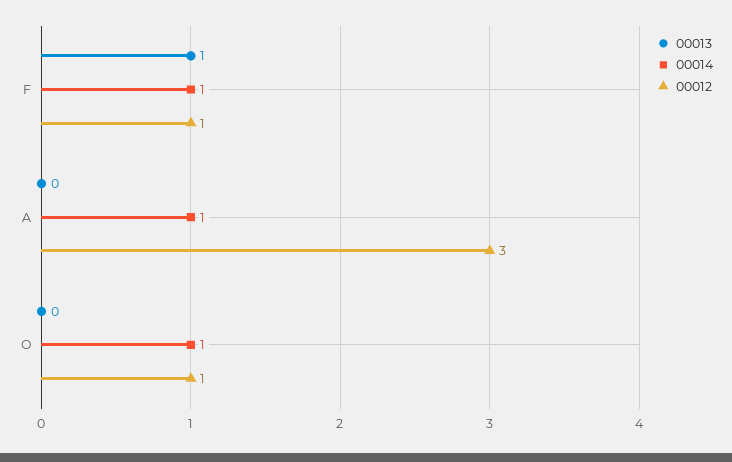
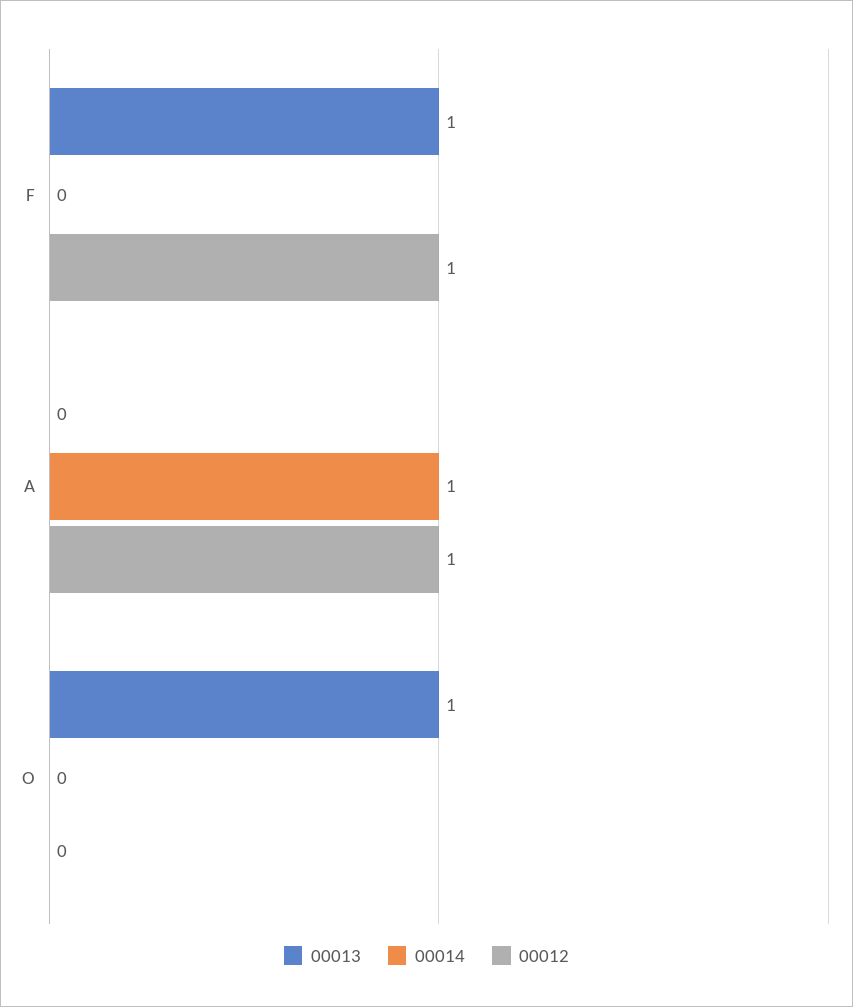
00014, F: 1 -> 0
00012, A: 3 -> 1
00013, O: 0 -> 1
00014, O: 1 -> 0
00012, O: 1 -> 0

